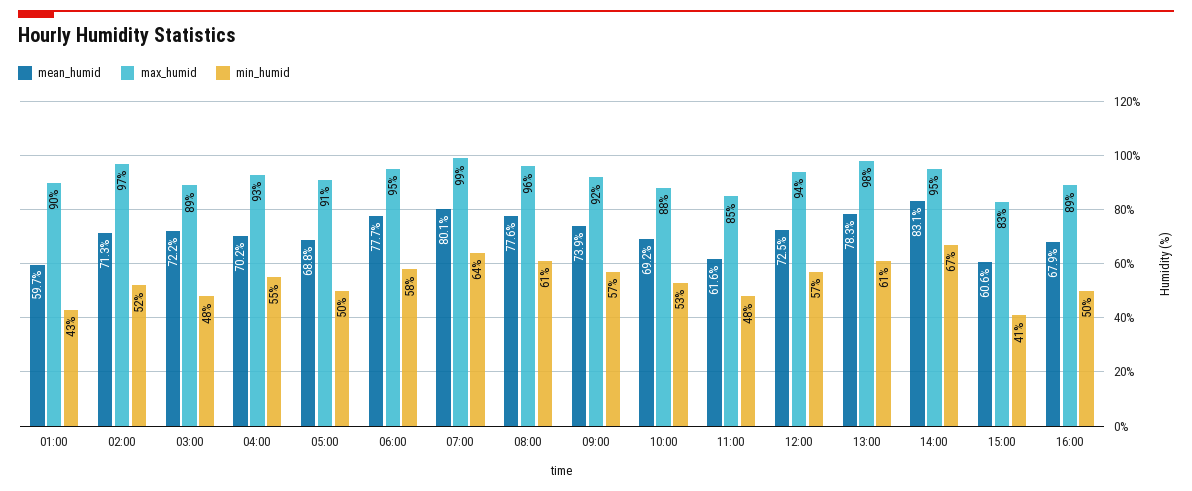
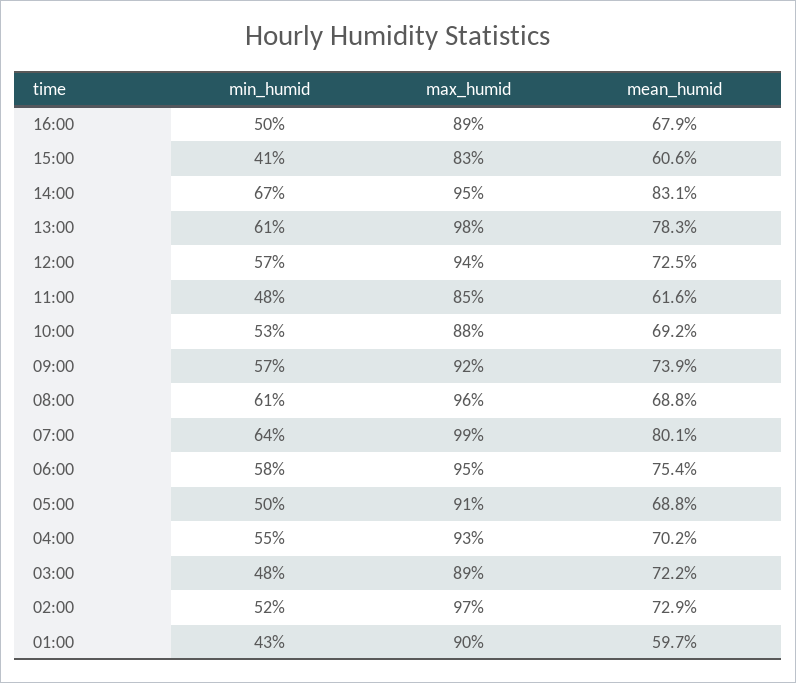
mean_humid, 02:00: 71.3 -> 72.9
mean_humid, 06:00: 77.7 -> 75.4
mean_humid, 08:00: 77.6 -> 68.8

